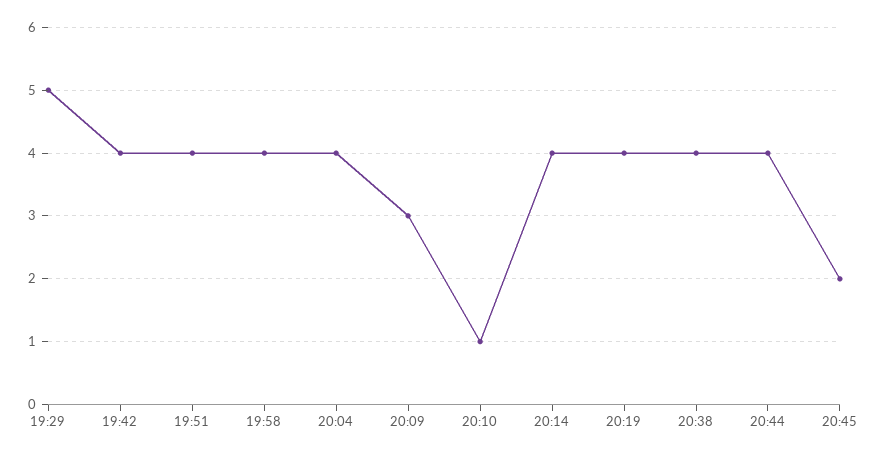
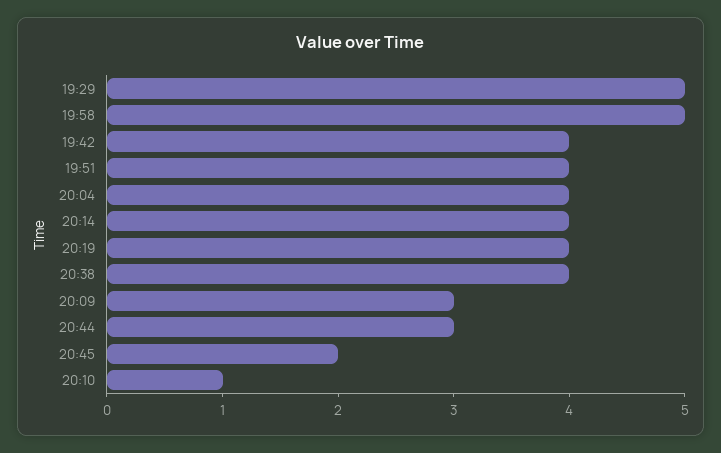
19:58: 4 -> 5
20:44: 4 -> 3

